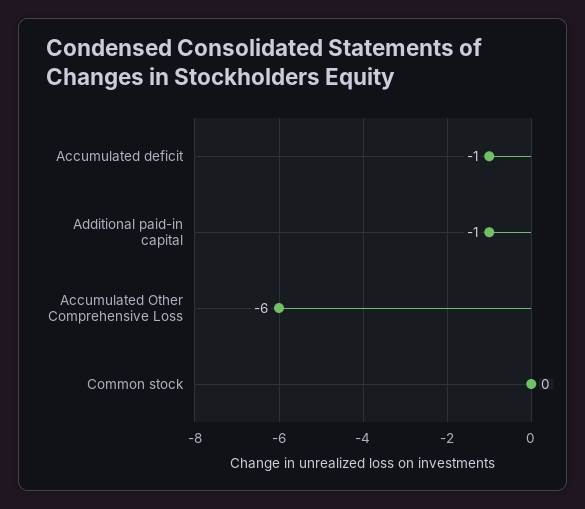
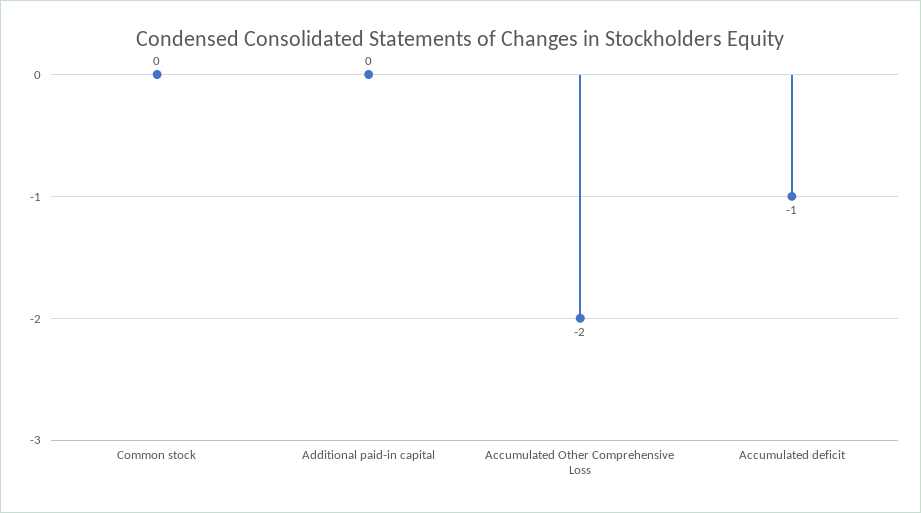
Additional paid-in capital: -1 -> 0
Accumulated Other Comprehensive Loss: -6 -> -2

